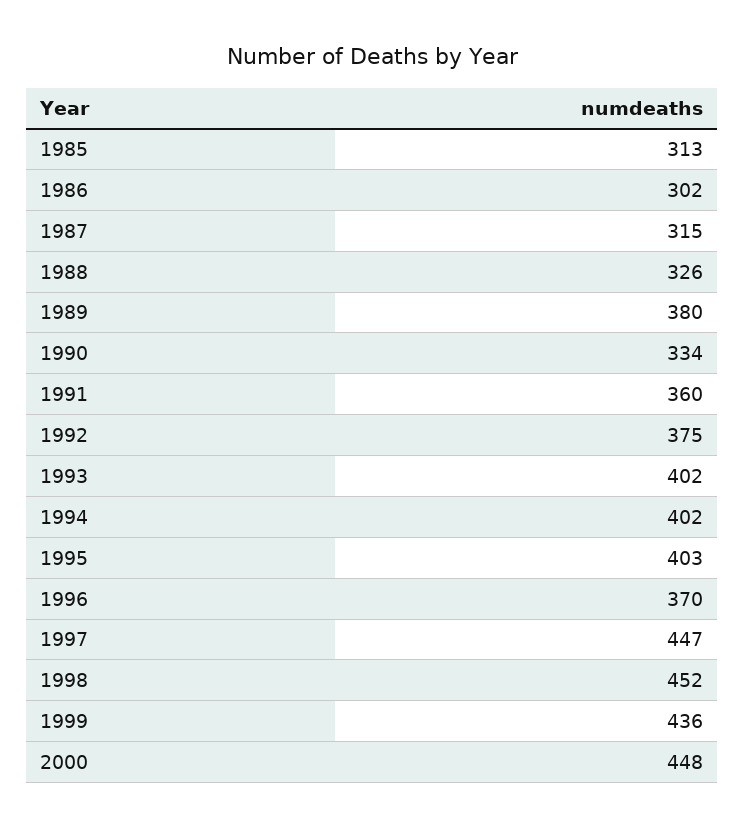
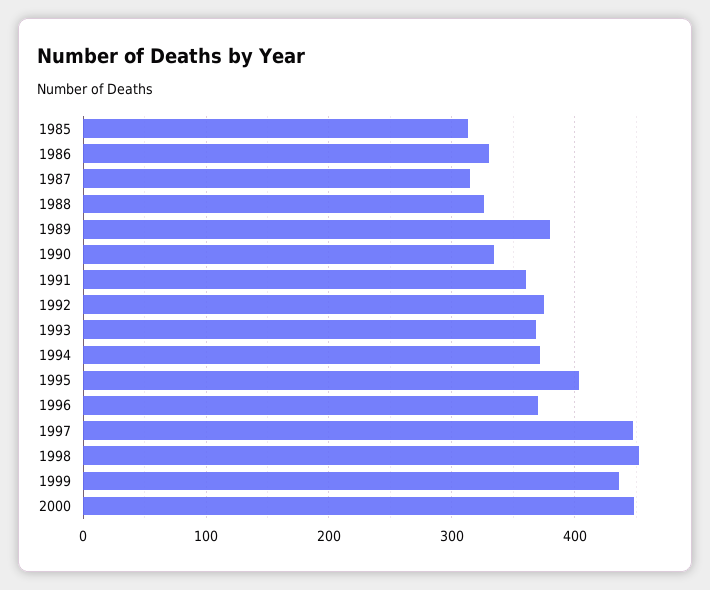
1986: 302 -> 330
1993: 402 -> 370
1994: 402 -> 370

